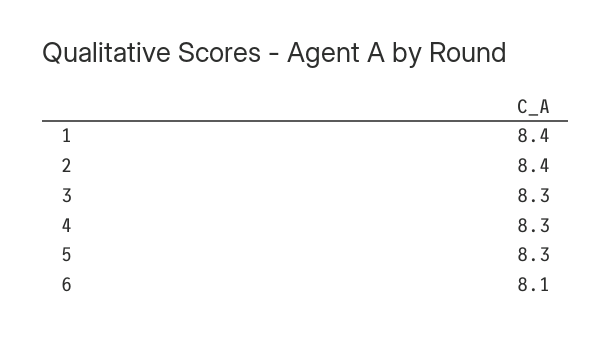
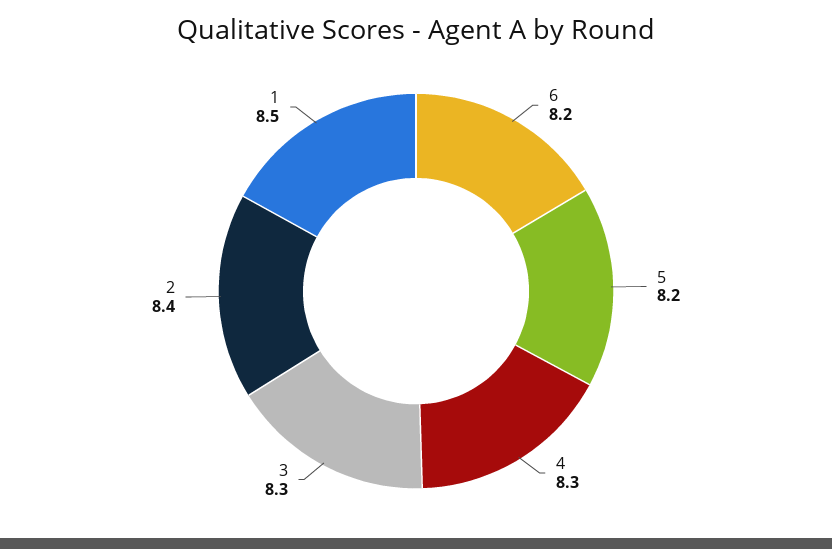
1: 8.4 -> 8.5
5: 8.3 -> 8.2
6: 8.1 -> 8.2

